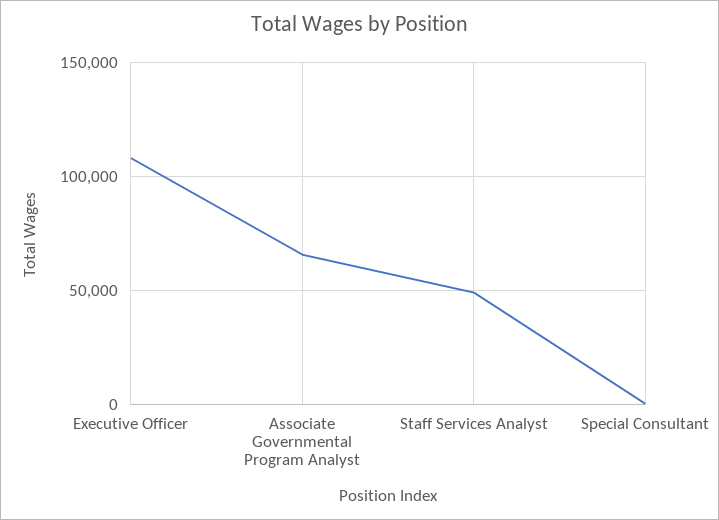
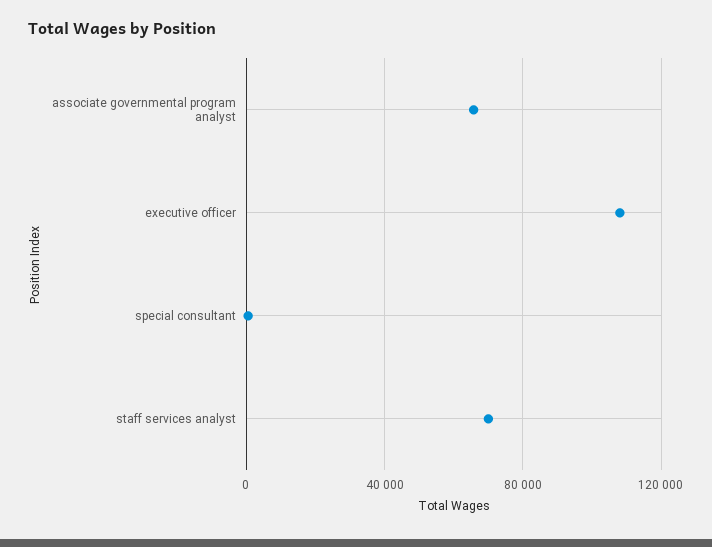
Staff Services Analyst: 50000 -> 70000

